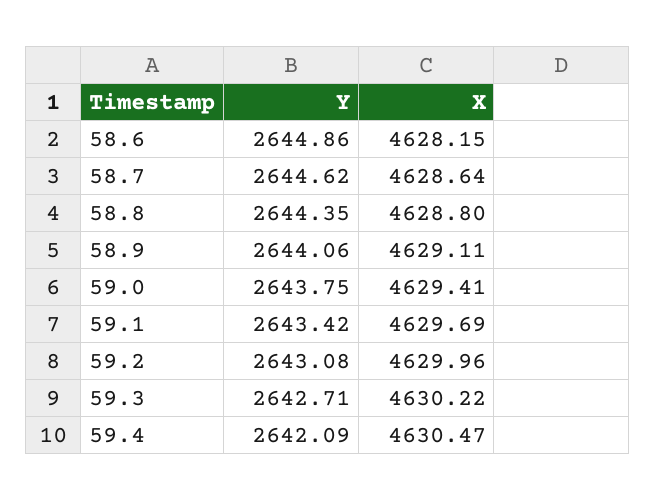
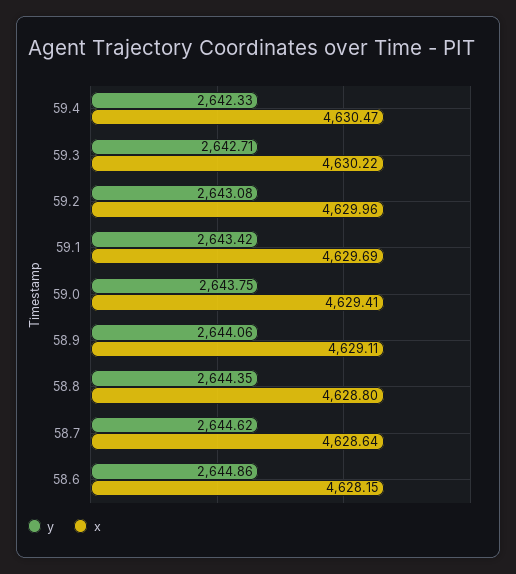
Y, 59.4: 2642.09 -> 2642.33

